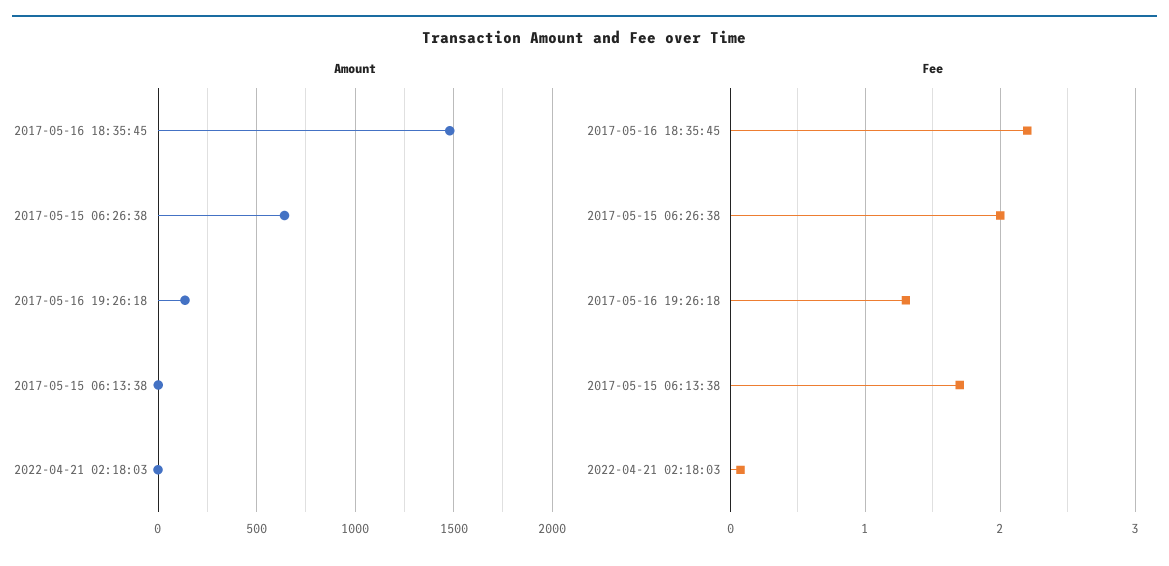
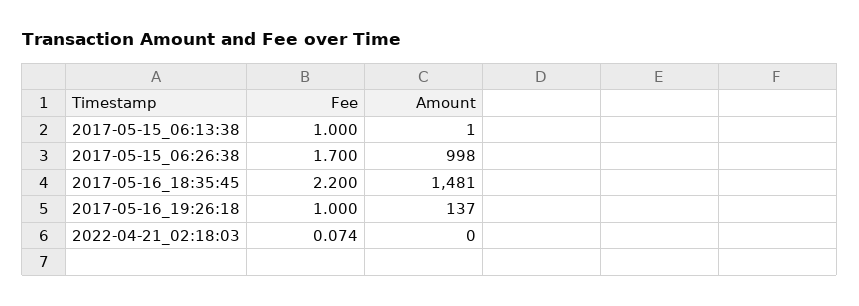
Amount, 2017-05-15 06:26:38: 650 -> 998
Fee, 2017-05-15 06:26:38: 2 -> 1.7
Fee, 2017-05-16 19:26:18: 1.3 -> 1
Fee, 2017-05-15 06:13:38: 1.7 -> 1

